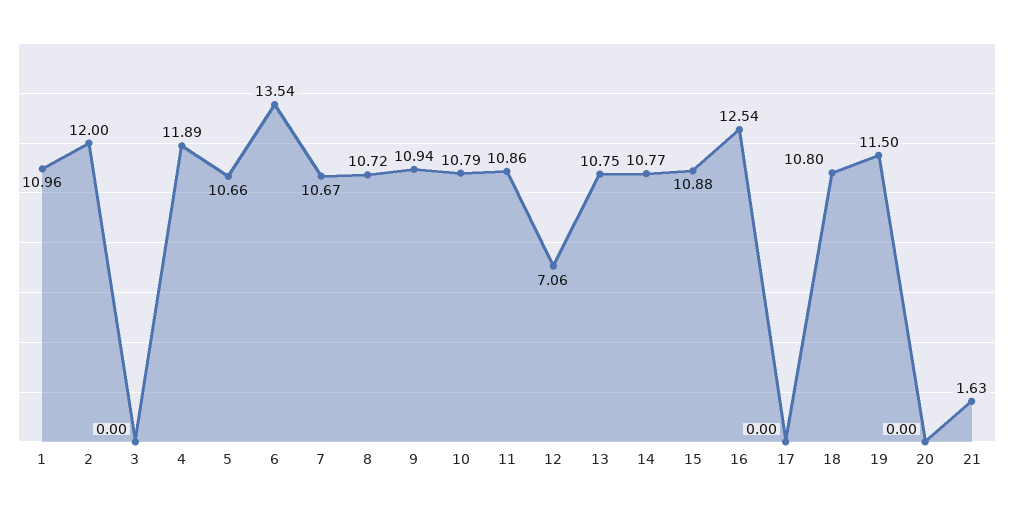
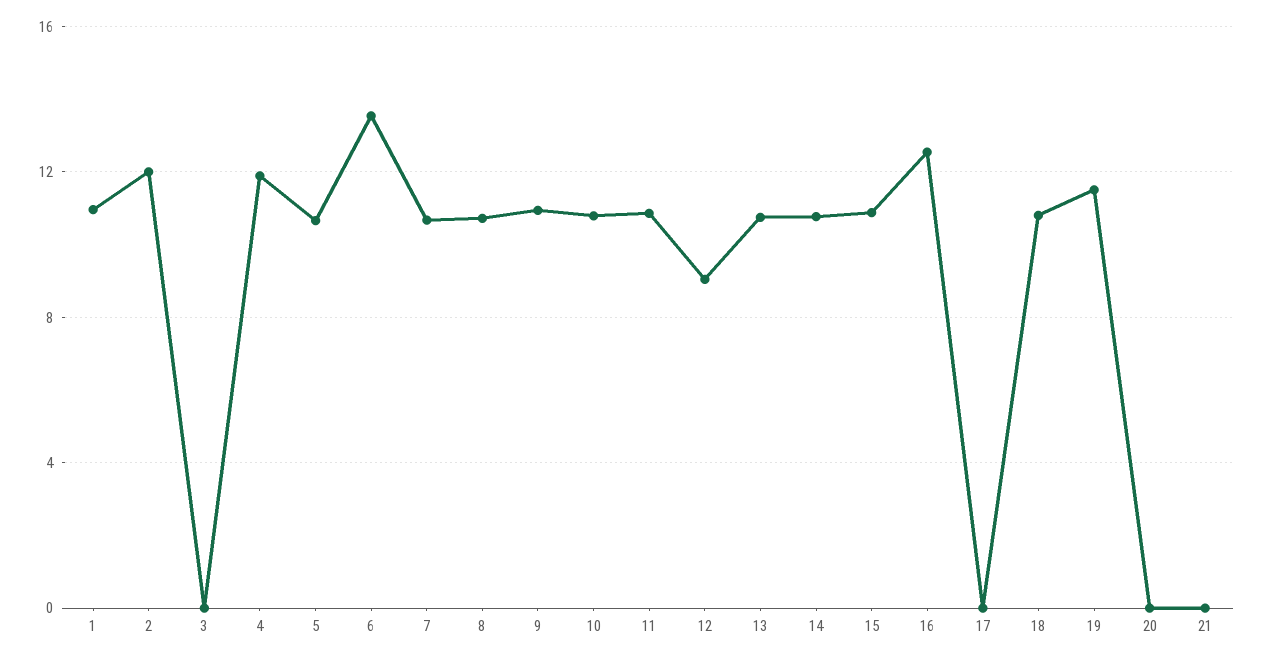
12: 7.06 -> 9
21: 1.63 -> 0

